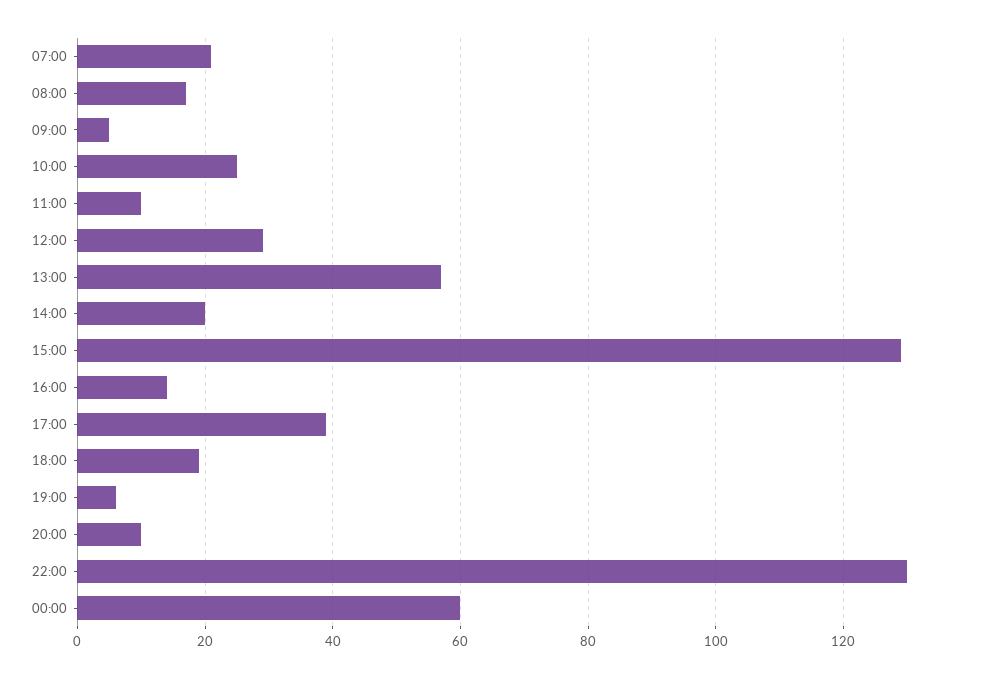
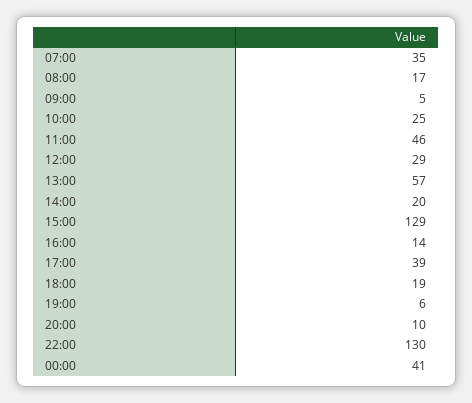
07:00: 20 -> 35
11:00: 10 -> 46
00:00: 60 -> 41

